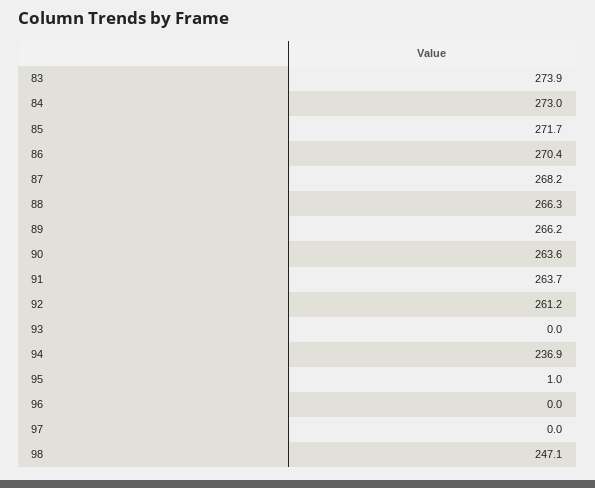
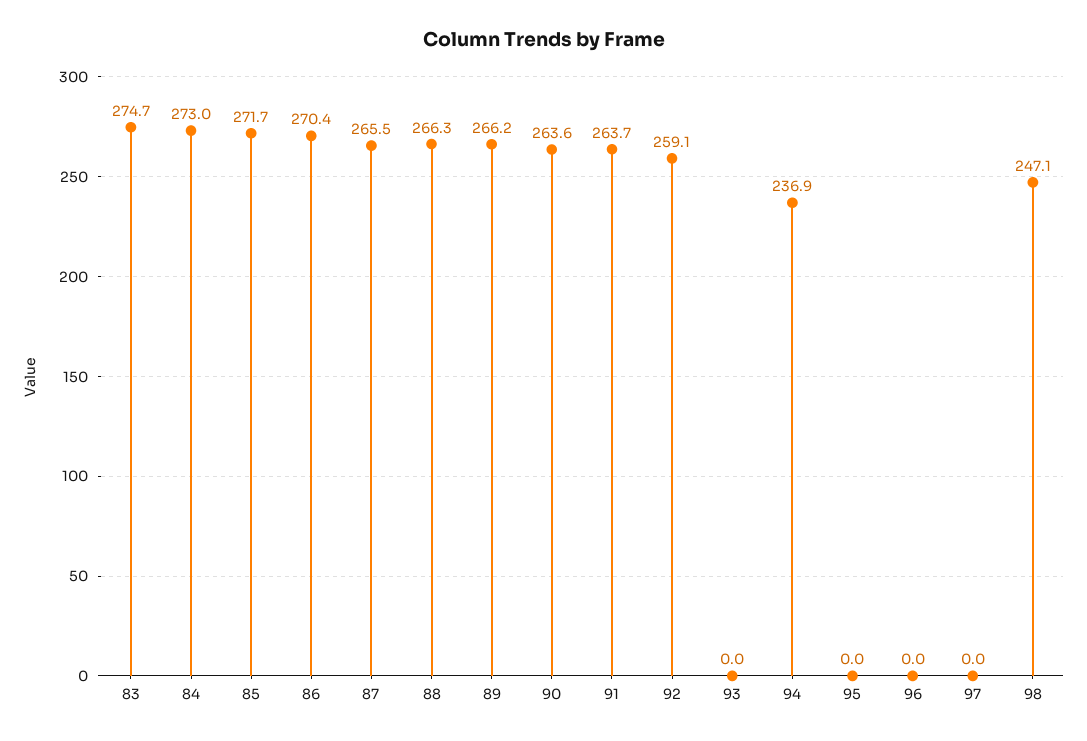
83: 273.9 -> 274.7
87: 268.2 -> 265.5
92: 261.2 -> 259.1
95: 1 -> 0

